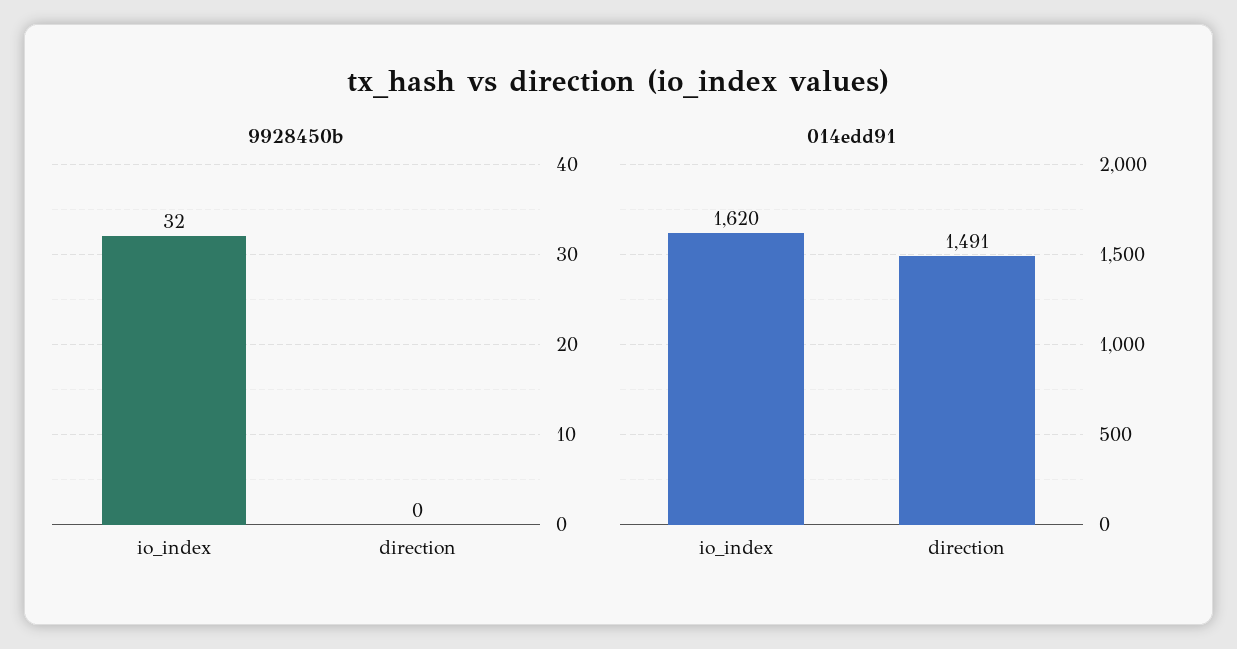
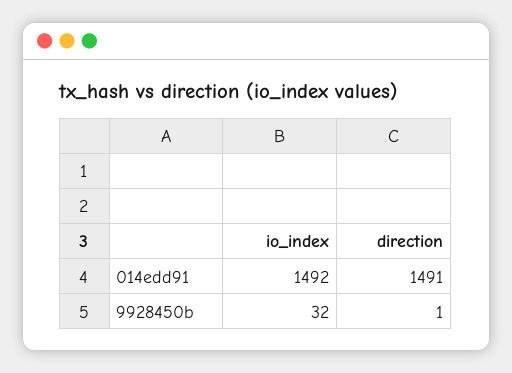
9928450b, direction: 0 -> 1
014edd91, io_index: 1620 -> 1492

